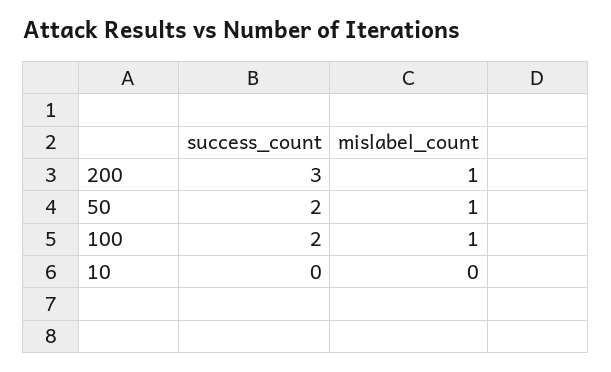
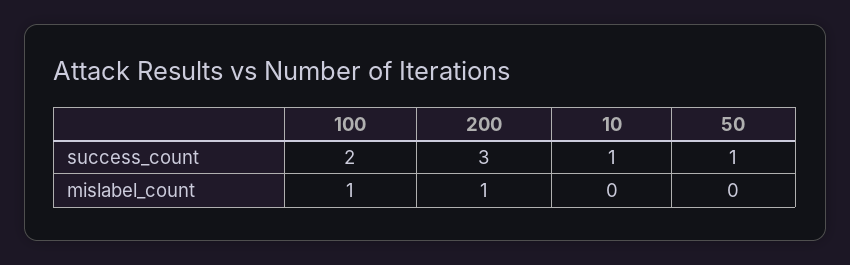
success_count, 50: 2 -> 1
mislabel_count, 50: 1 -> 0
success_count, 10: 0 -> 1

